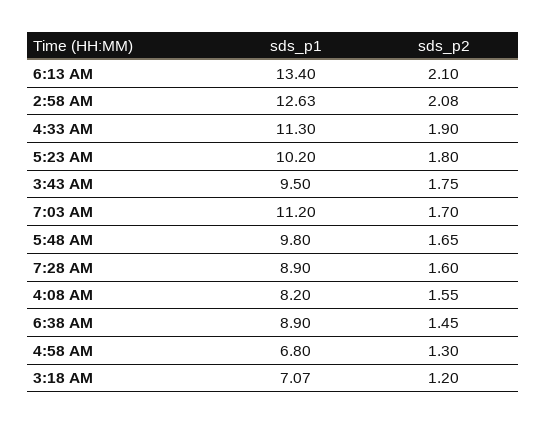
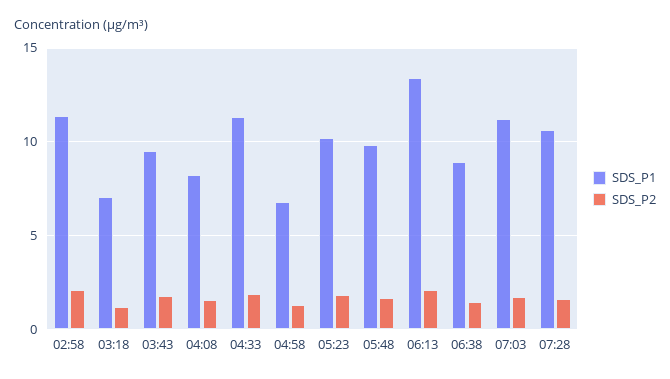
sds_p1, 2:58 AM: 12.63 -> 11.5
sds_p1, 7:28 AM: 8.9 -> 10.5

